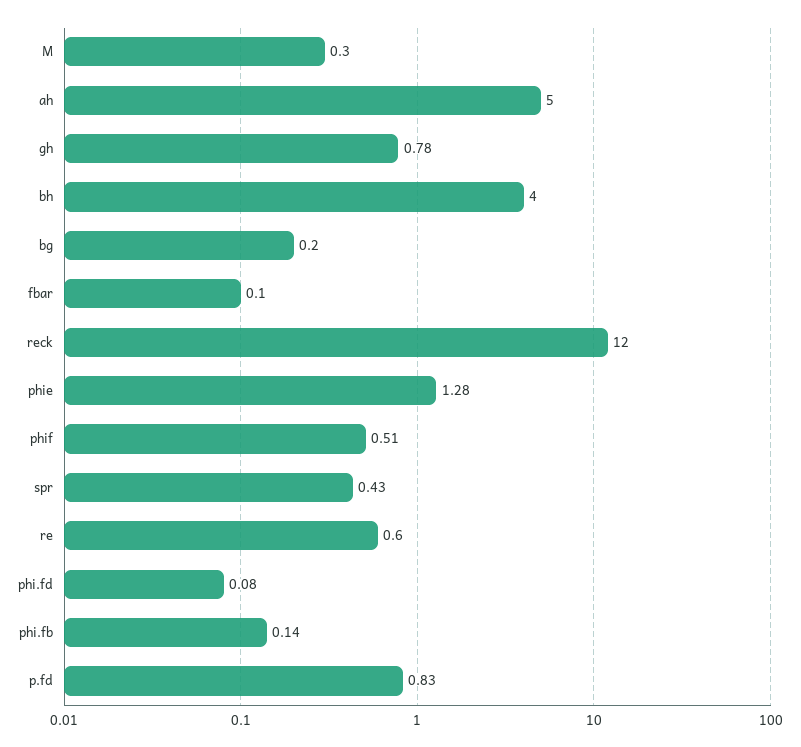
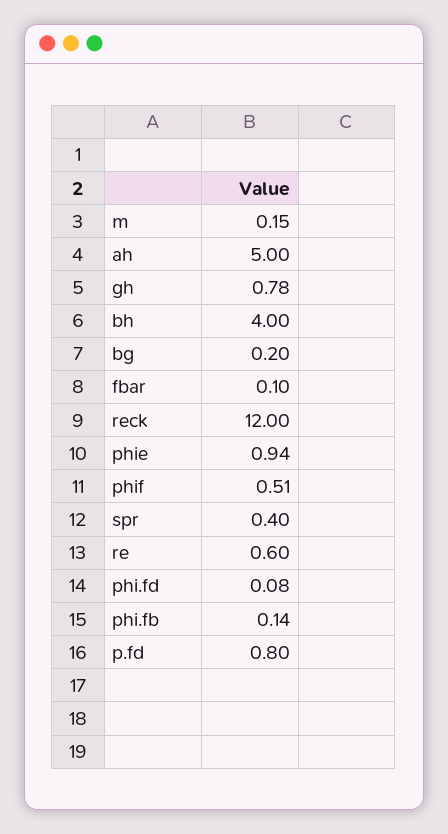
M: 0.3 -> 0.15
phie: 1.28 -> 0.94
spr: 0.43 -> 0.4
p.fd: 0.83 -> 0.8

